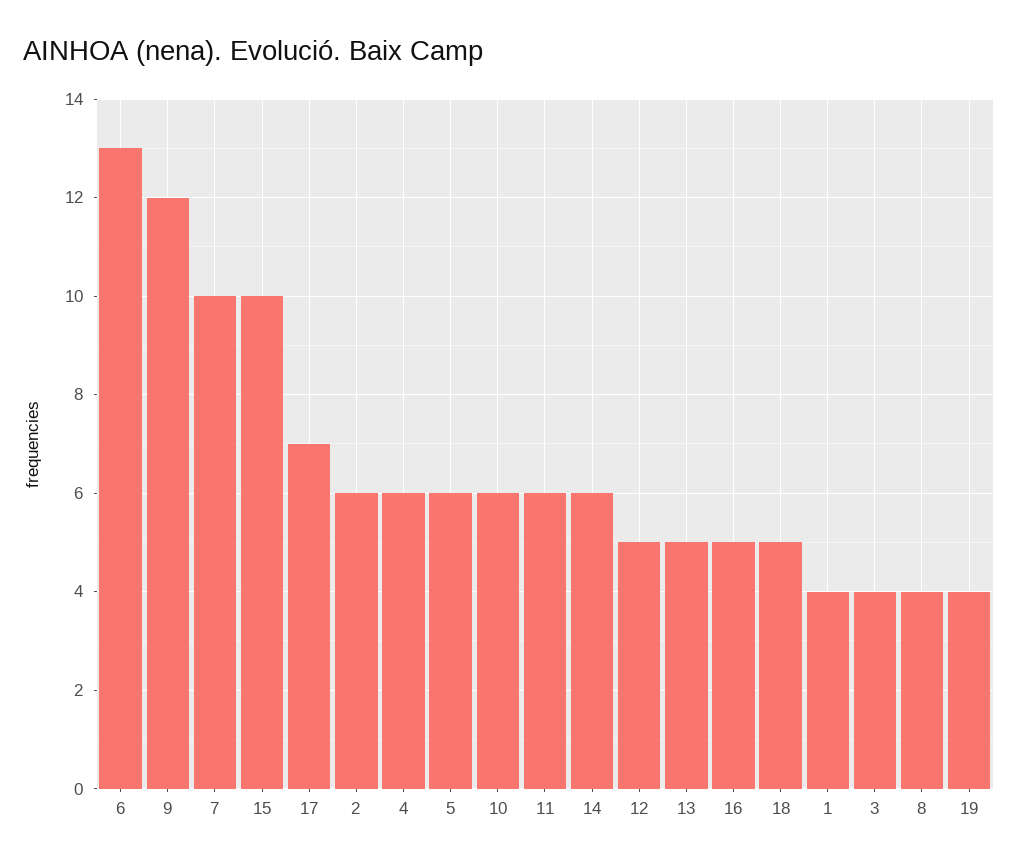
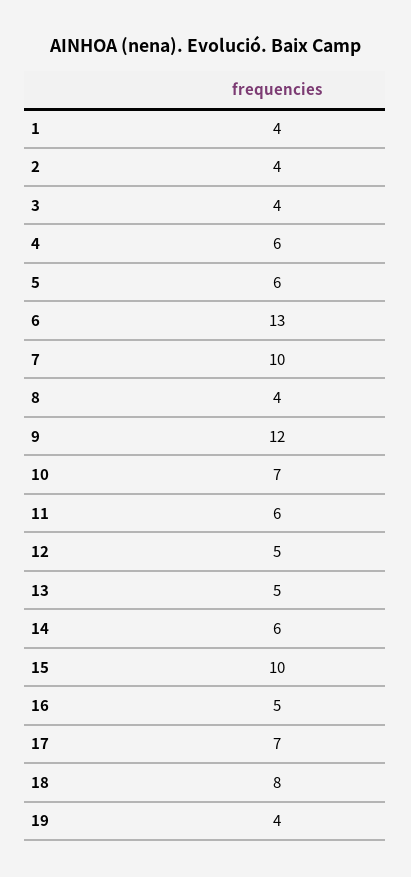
2: 6 -> 4
10: 6 -> 7
18: 5 -> 8

